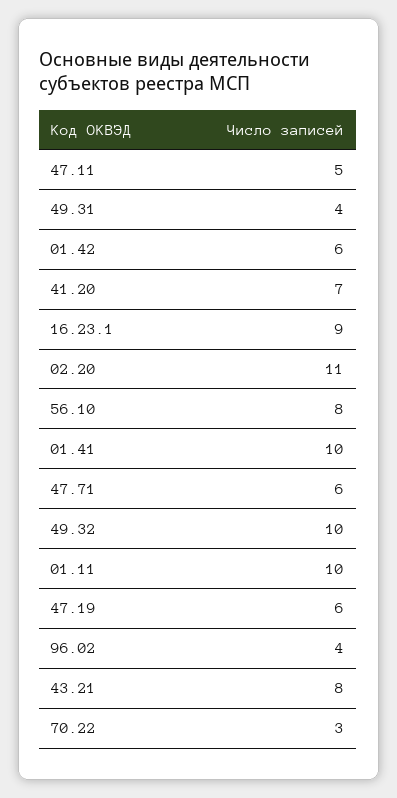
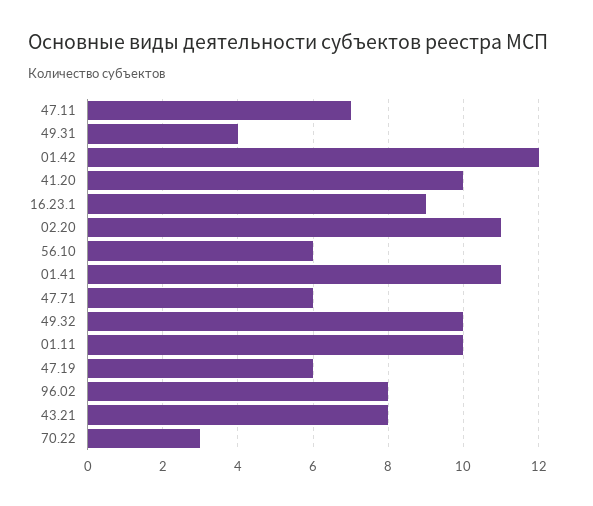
47.11: 5 -> 7
01.42: 6 -> 12
41.20: 7 -> 10
56.10: 8 -> 6
01.41: 10 -> 11
96.02: 4 -> 8

